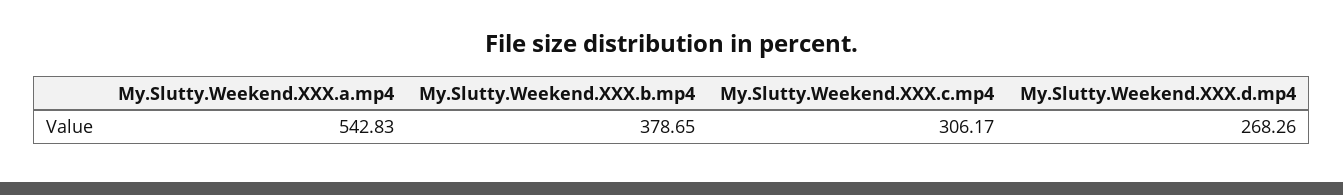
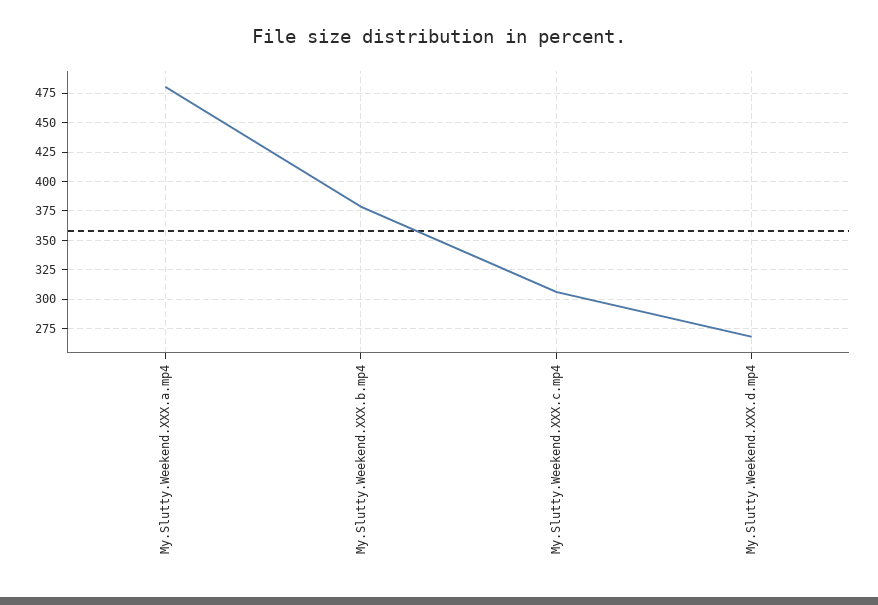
My.Slutty.Weekend.XXX.a.mp4: 542.83 -> 475

